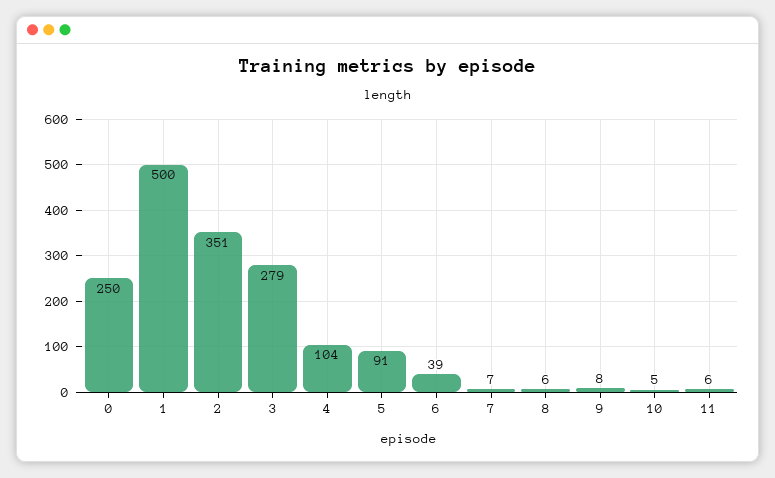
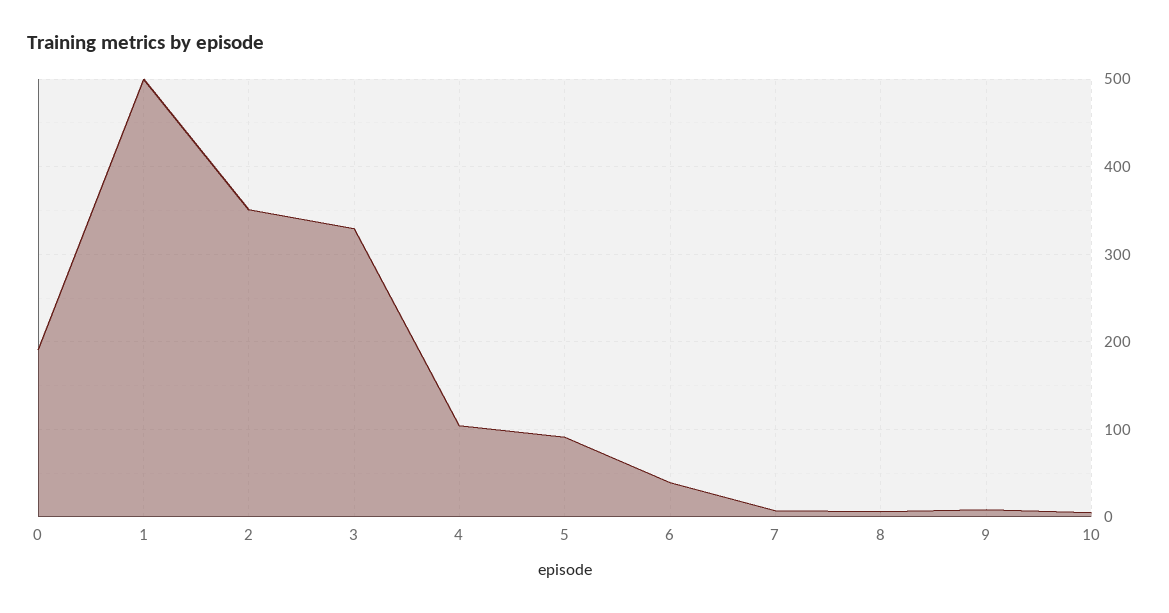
0: 250 -> 190
3: 279 -> 330
11: 6 -> none

